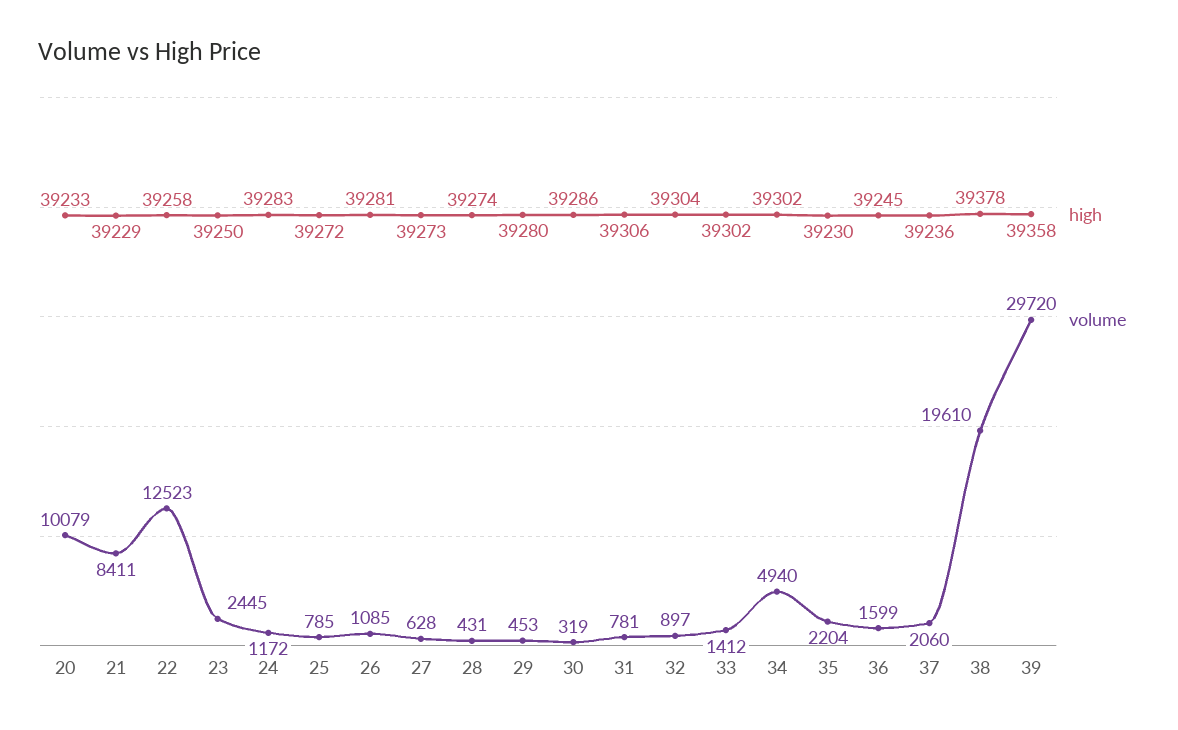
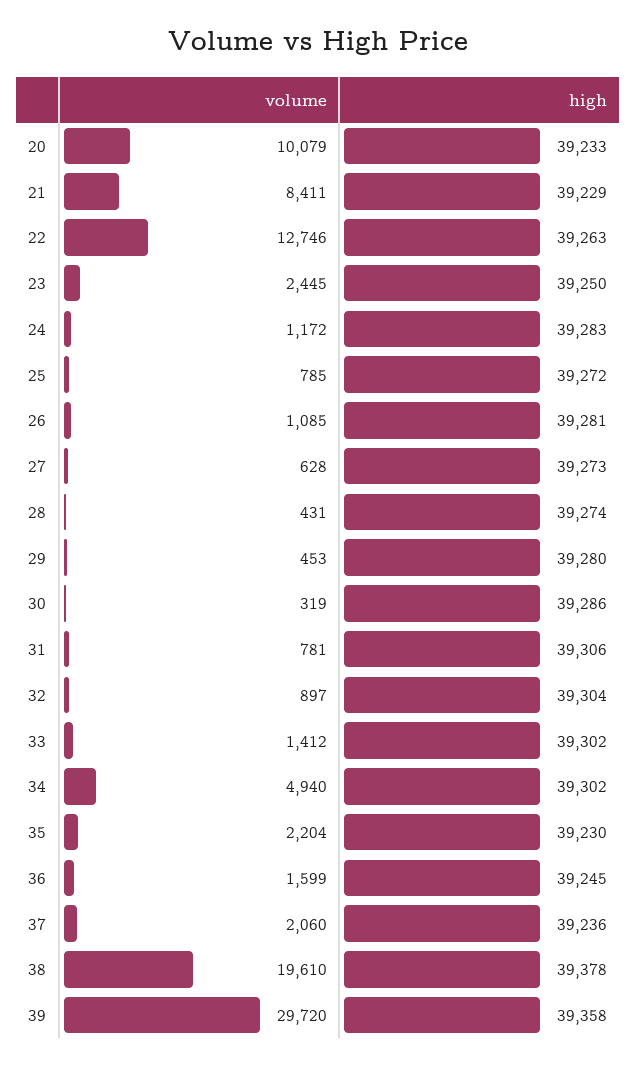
high, 22: 39258 -> 39263
volume, 22: 12523 -> 12746

